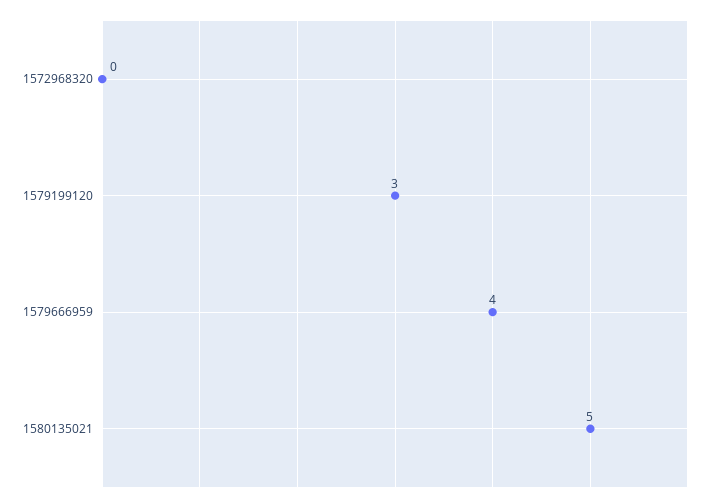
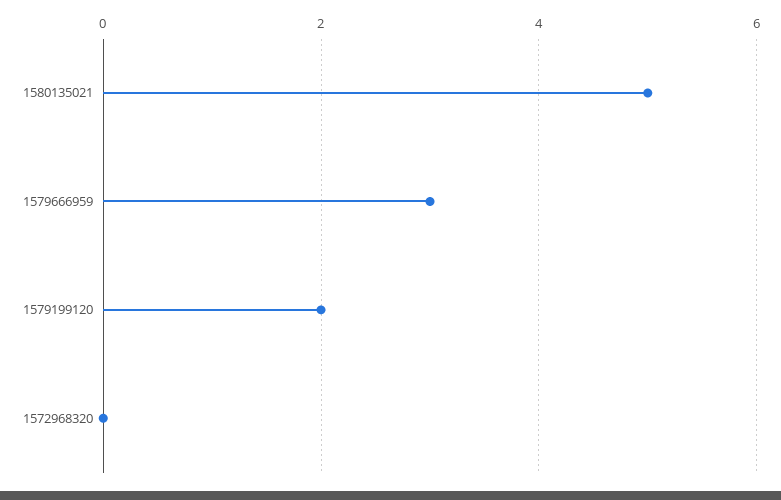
1579199120: 3 -> 2
1579666959: 4 -> 3

